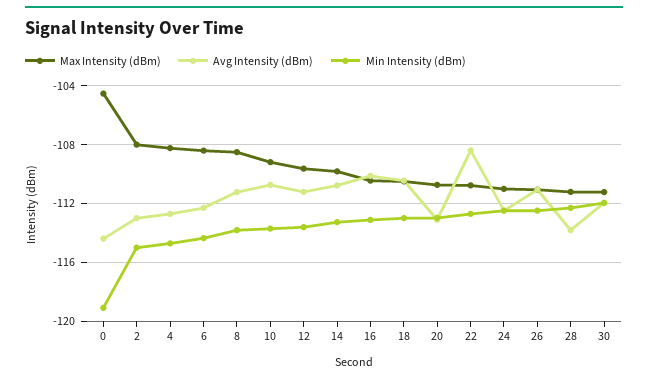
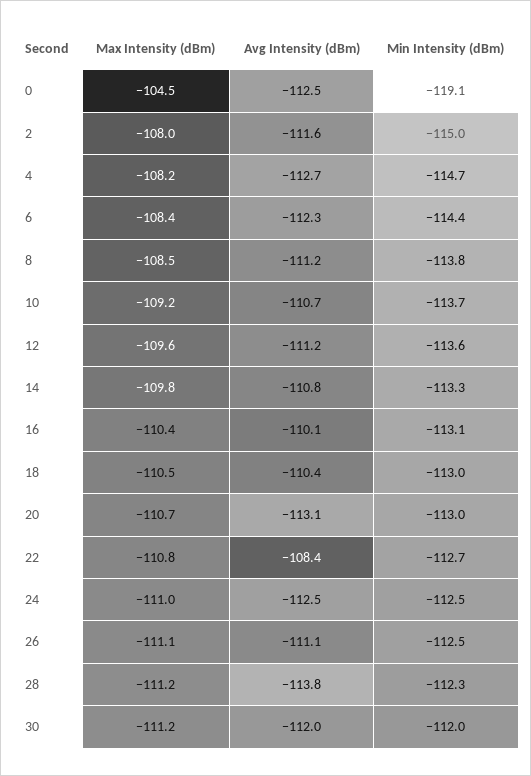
Avg Intensity (dBm), 0: -114.5 -> -112.5
Avg Intensity (dBm), 2: -113 -> -111.6

